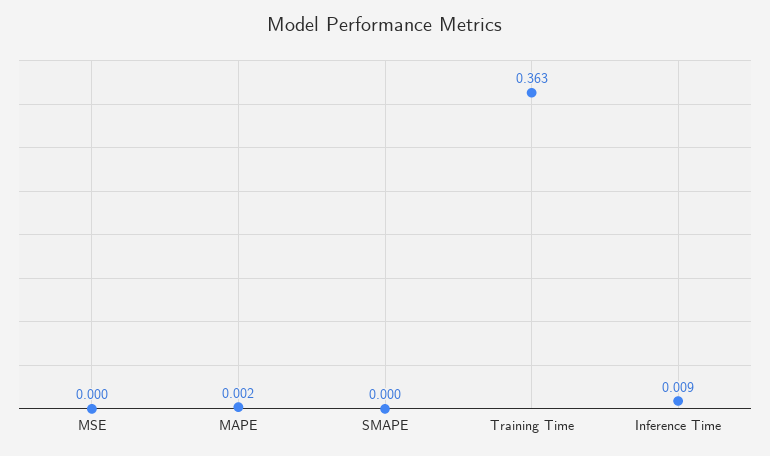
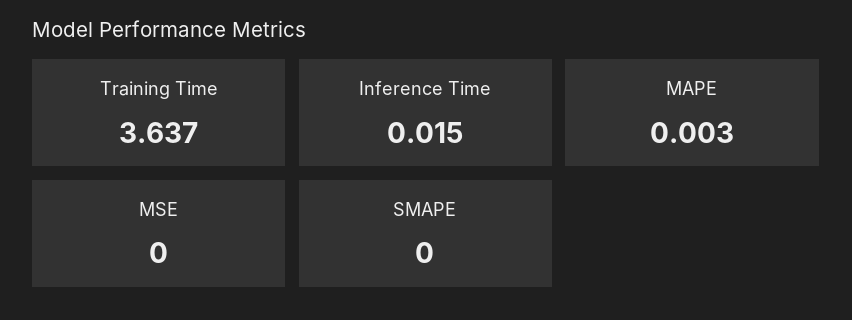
MAPE: 0.002 -> 0.003
Training Time: 0.363 -> 3.637
Inference Time: 0.009 -> 0.015

